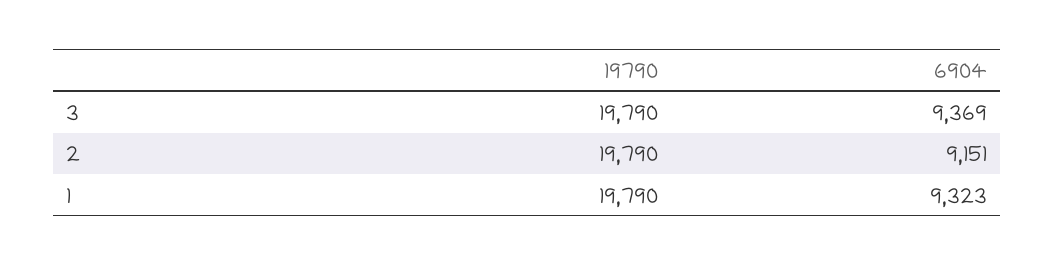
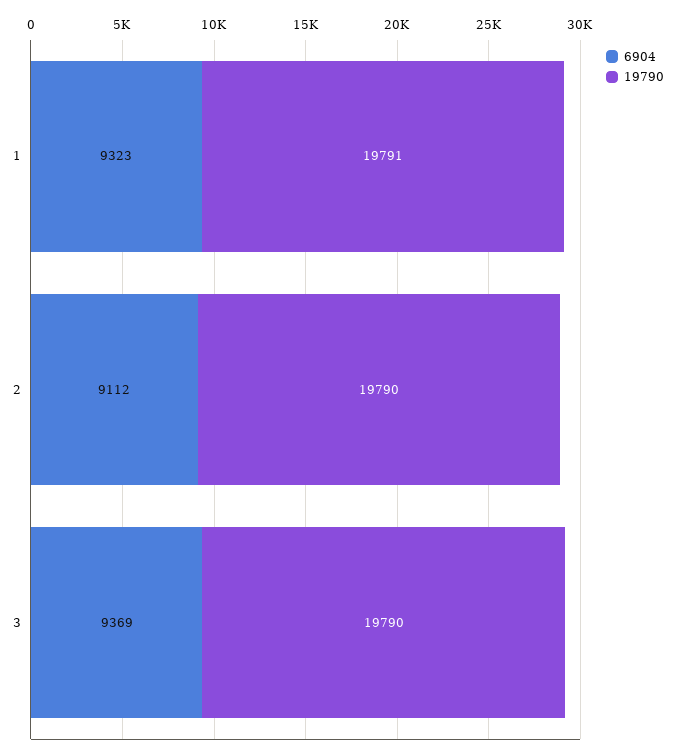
6904, 2: 9151 -> 9112
19790, 1: 19790 -> 19791

